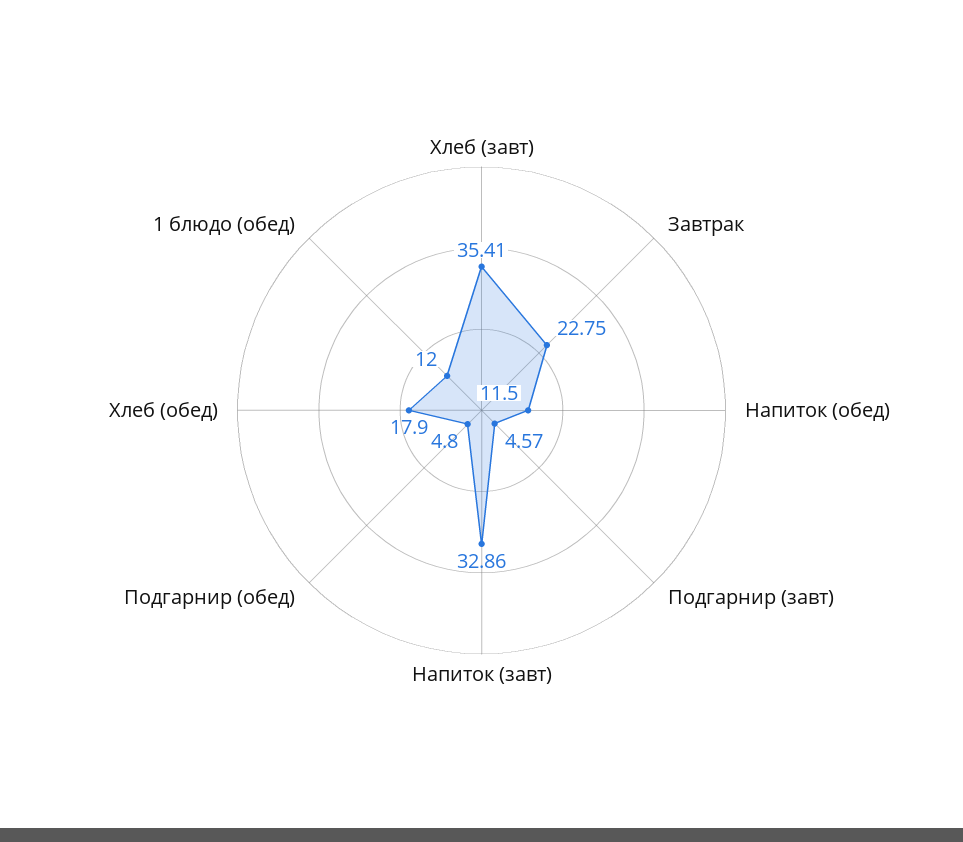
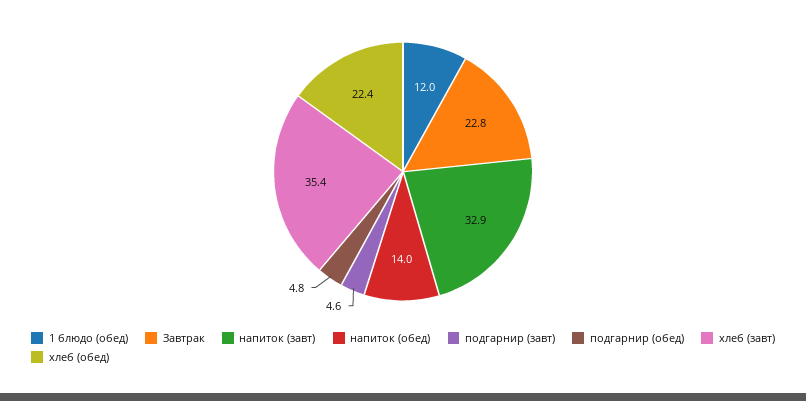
Напиток (обед): 11.5 -> 14
Хлеб (обед): 17.9 -> 22.4

